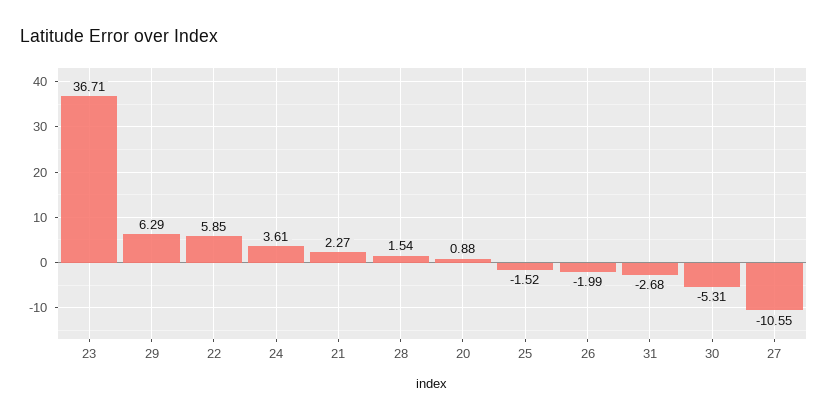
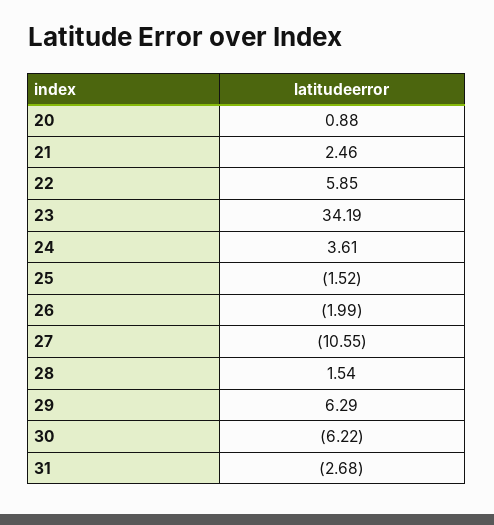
23: 36.71 -> 34.19
21: 2.27 -> 2.46
30: -5.31 -> -6.22

